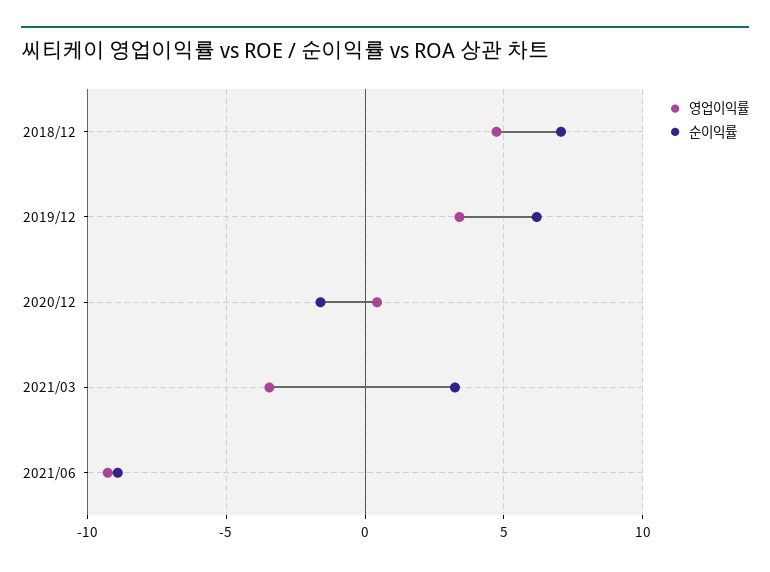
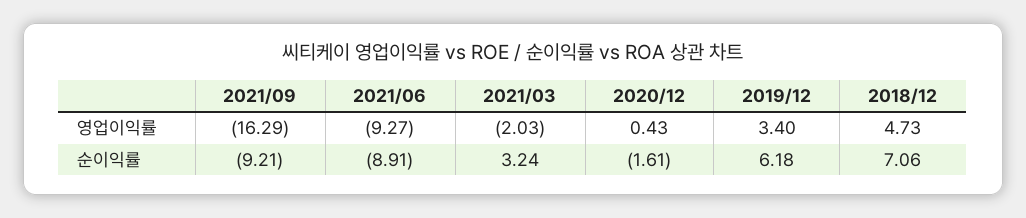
영업이익률, 2021/03: -3.5 -> -2.03
영업이익률, 2021/09: none -> -16.29
순이익률, 2021/09: none -> -9.21

